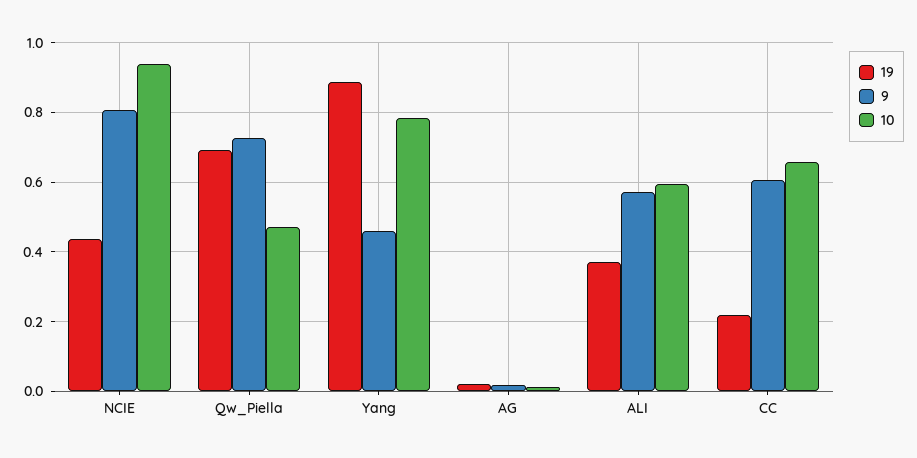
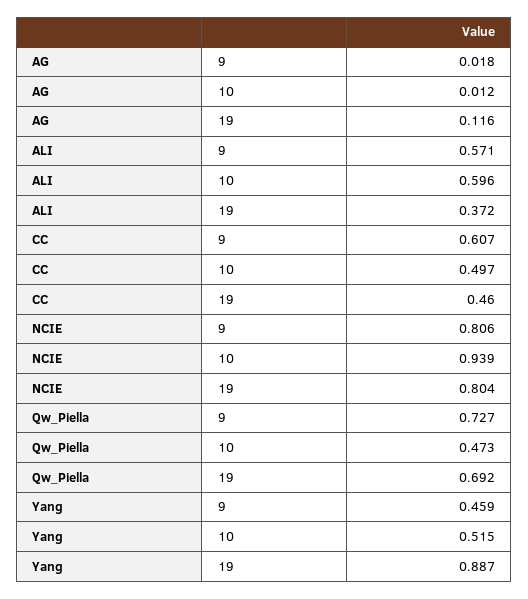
19, NCIE: 0.44 -> 0.804
10, Yang: 0.78 -> 0.515
19, AG: 0.02 -> 0.116
19, CC: 0.22 -> 0.46
10, CC: 0.66 -> 0.497

